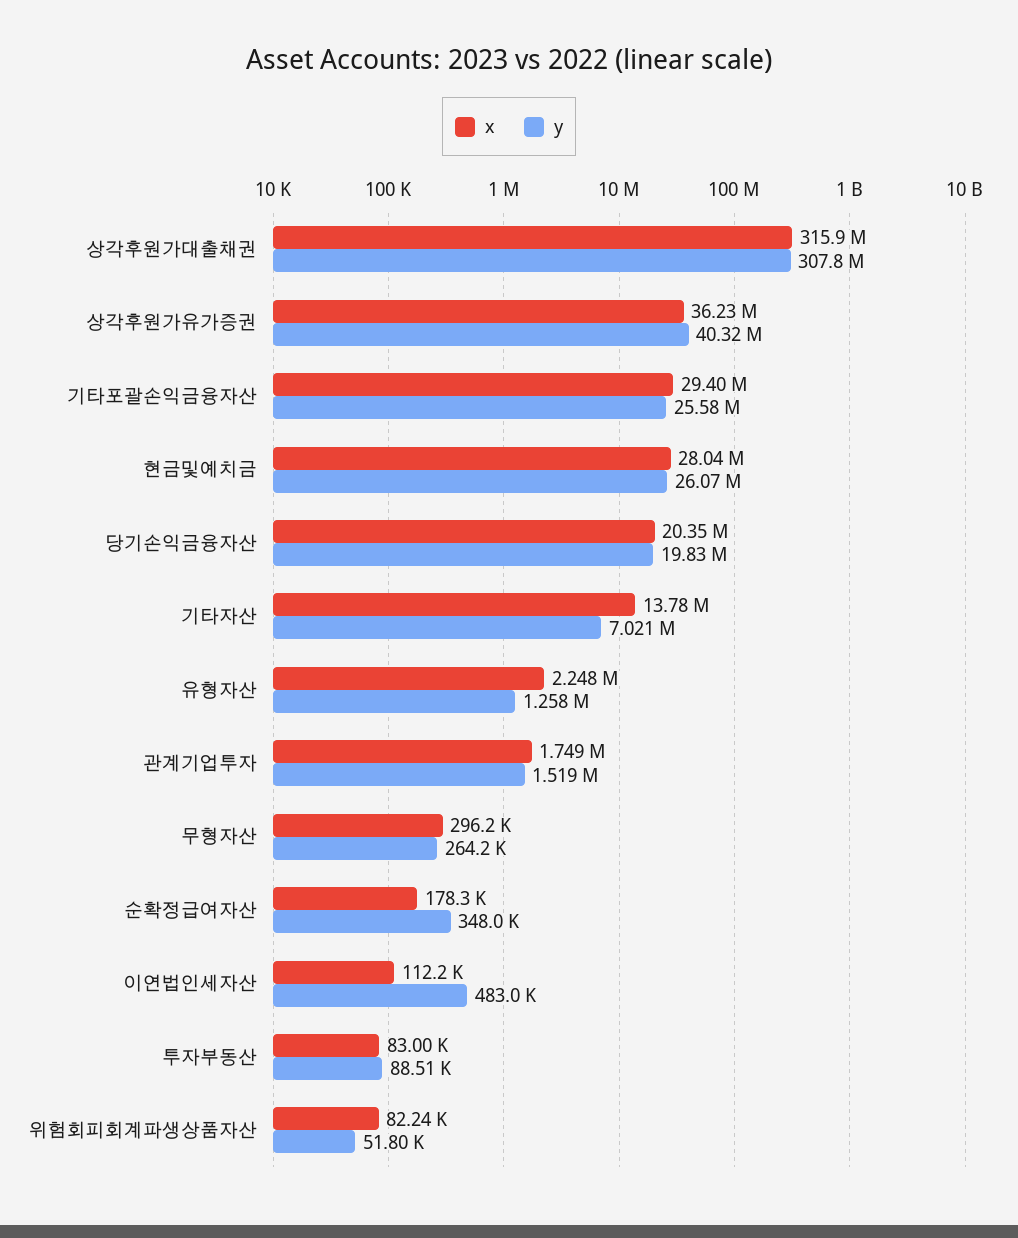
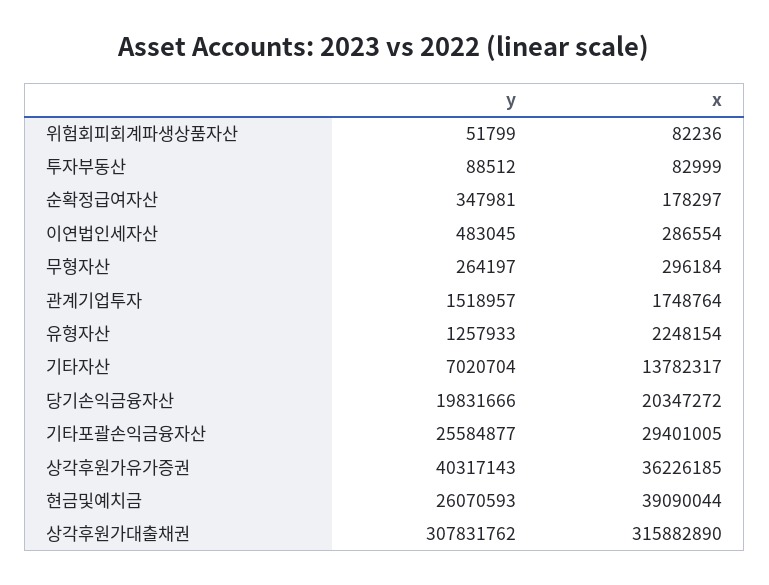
x, 현금및예치금: 28040000 -> 39090044
x, 이연법인세자산: 112200 -> 286554

